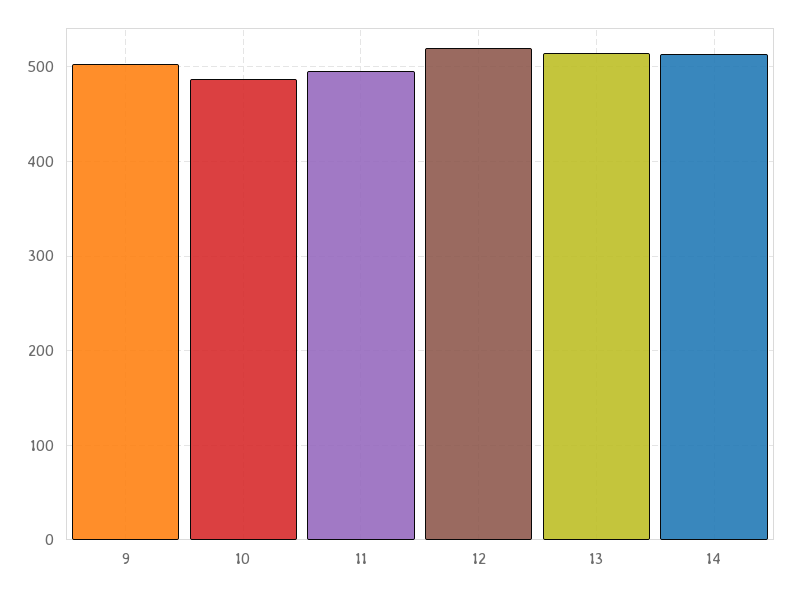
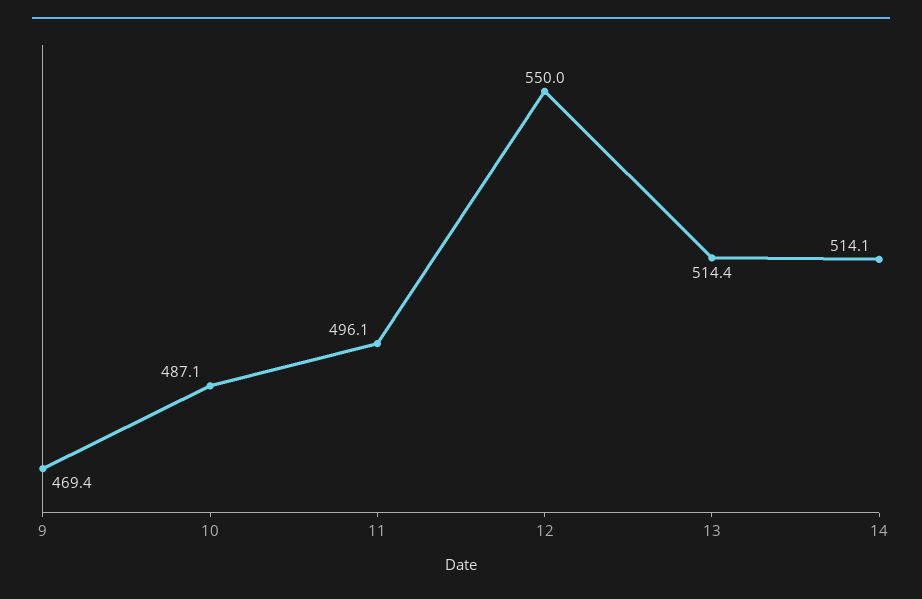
9: 500 -> 469.4
12: 520 -> 550

